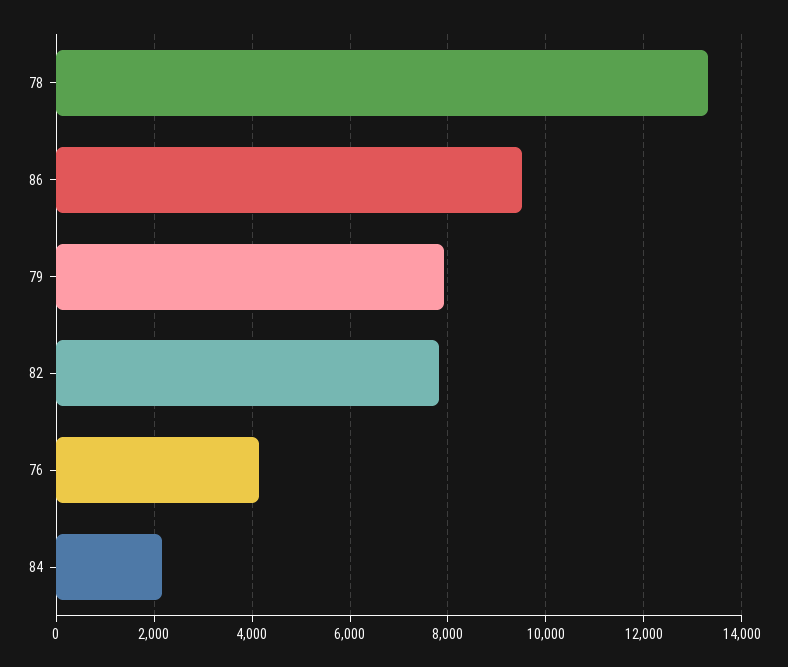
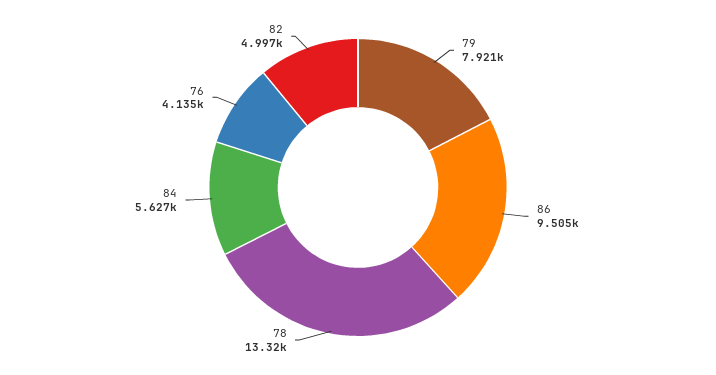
82: 7800 -> 4997
84: 2200 -> 5627

